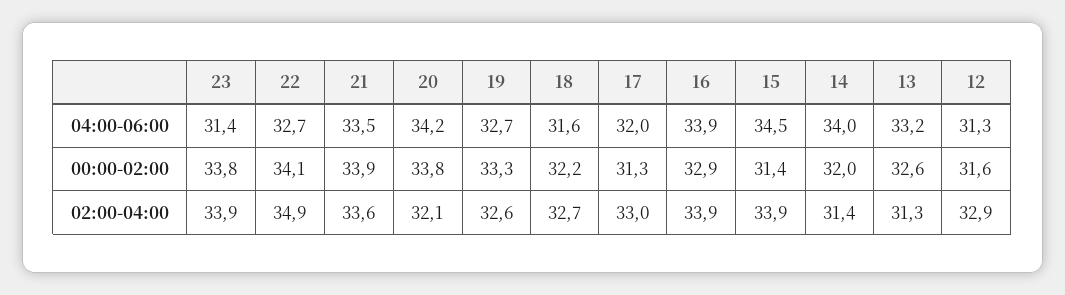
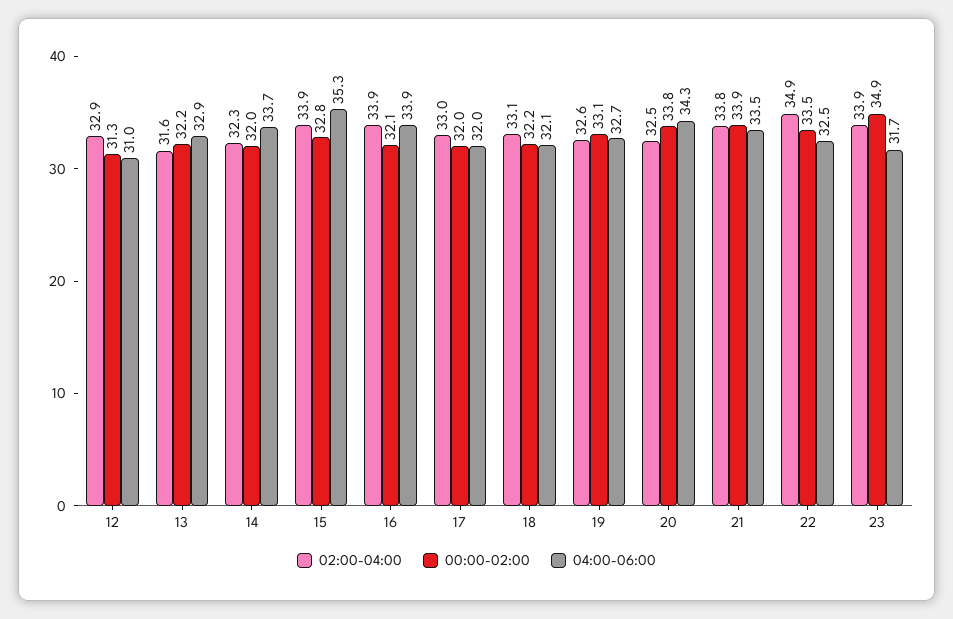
04:00-06:00, 23: 31.4 -> 31.7
04:00-06:00, 22: 32.7 -> 32.5
04:00-06:00, 20: 34.2 -> 34.3
04:00-06:00, 18: 31.6 -> 32.1
04:00-06:00, 15: 34.5 -> 35.3
04:00-06:00, 14: 34 -> 33.7
04:00-06:00, 13: 33.2 -> 32.9
04:00-06:00, 12: 31.3 -> 31
00:00-02:00, 23: 33.8 -> 34.9
00:00-02:00, 22: 34.1 -> 33.5
00:00-02:00, 19: 33.3 -> 33.1
00:00-02:00, 17: 31.3 -> 32
00:00-02:00, 16: 32.9 -> 32.1
00:00-02:00, 15: 31.4 -> 32.8
00:00-02:00, 13: 32.6 -> 32.2
00:00-02:00, 12: 31.6 -> 31.3
02:00-04:00, 21: 33.6 -> 33.8
02:00-04:00, 20: 32.1 -> 32.5
02:00-04:00, 18: 32.7 -> 33.1
02:00-04:00, 14: 31.4 -> 32.3
02:00-04:00, 13: 31.3 -> 31.6

